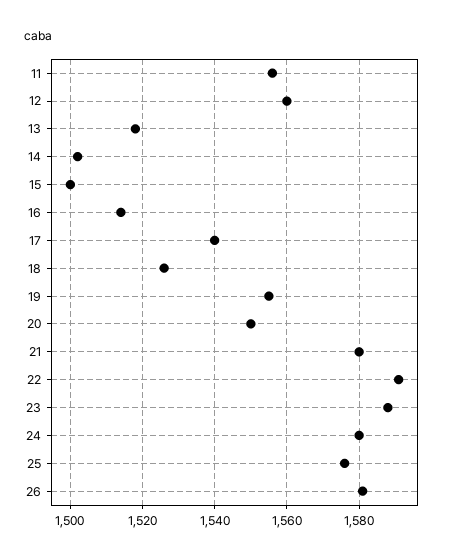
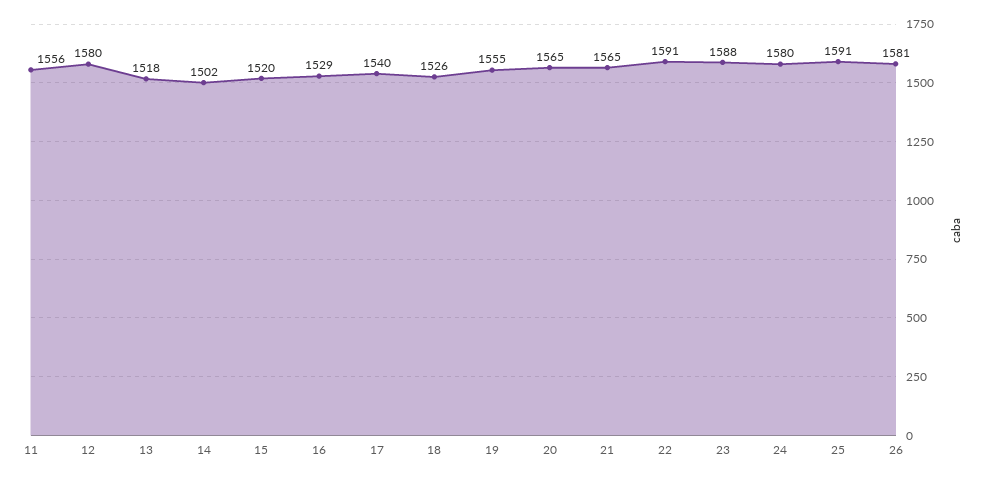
12: 1560 -> 1580
15: 1500 -> 1520
16: 1515 -> 1529
20: 1550 -> 1565
21: 1580 -> 1565
25: 1575 -> 1591

